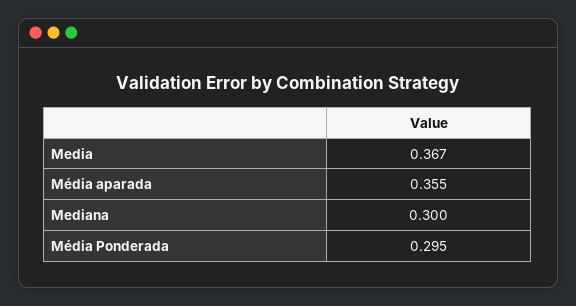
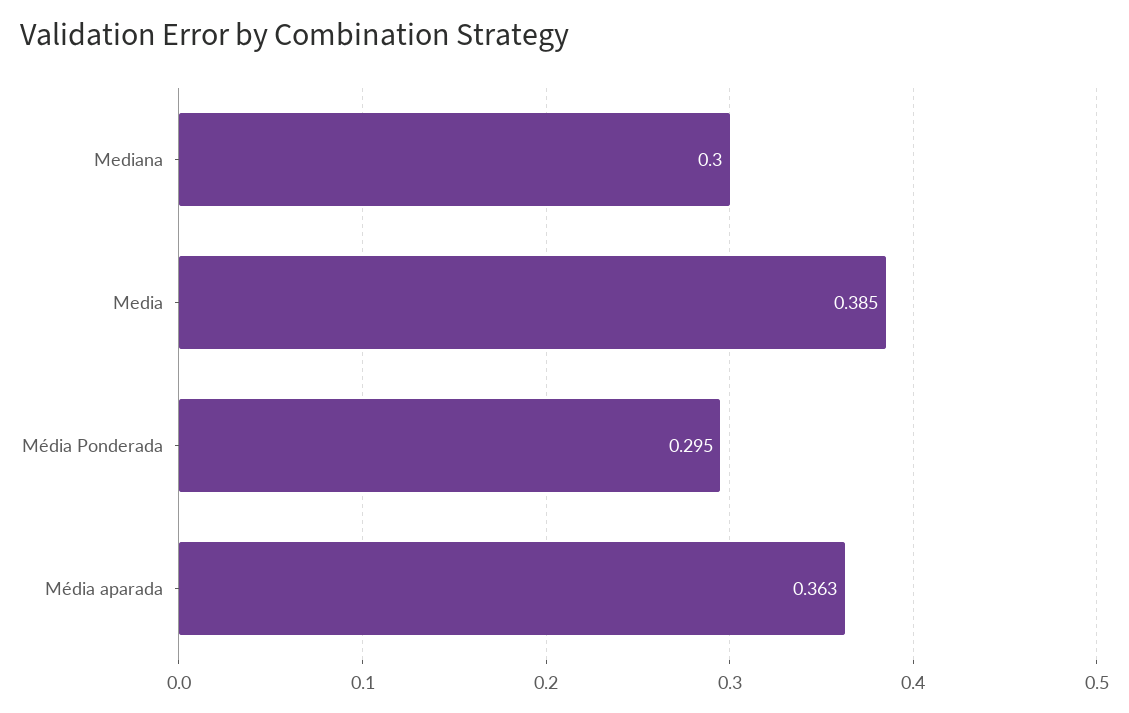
Media: 0.367 -> 0.385
Média aparada: 0.355 -> 0.363

